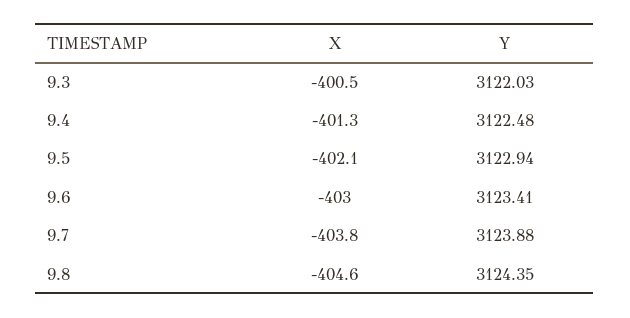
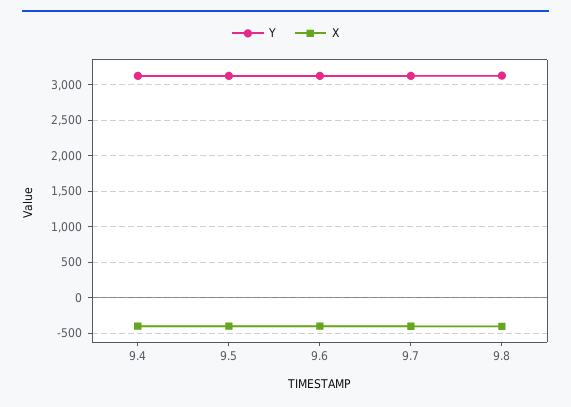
X, 9.3: -400.5 -> none
Y, 9.3: 3122.03 -> none

